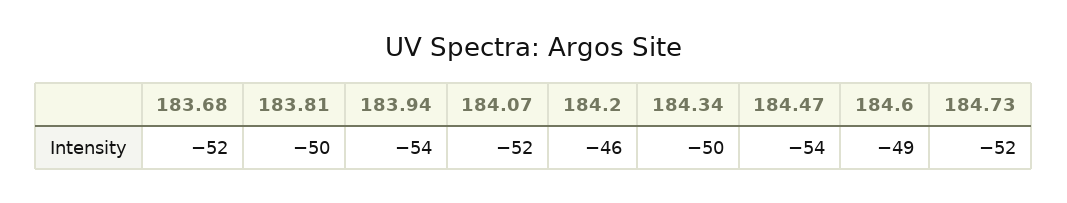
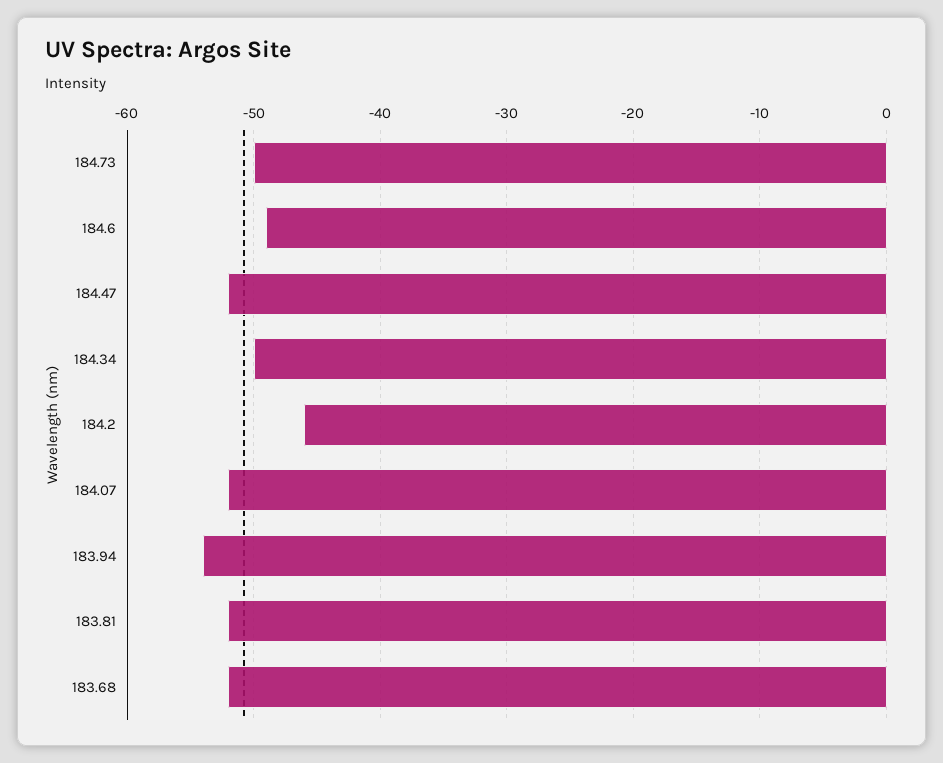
183.81: -50 -> -52
184.47: -54 -> -52
184.73: -52 -> -50

